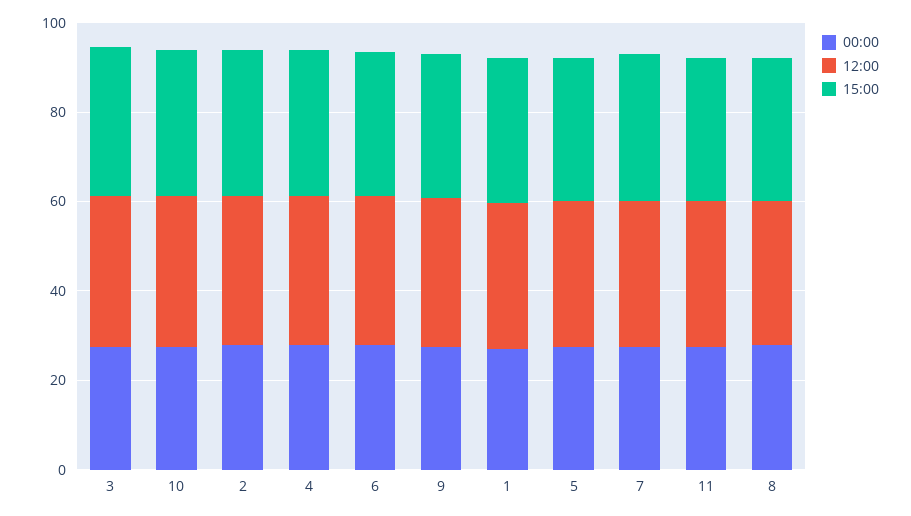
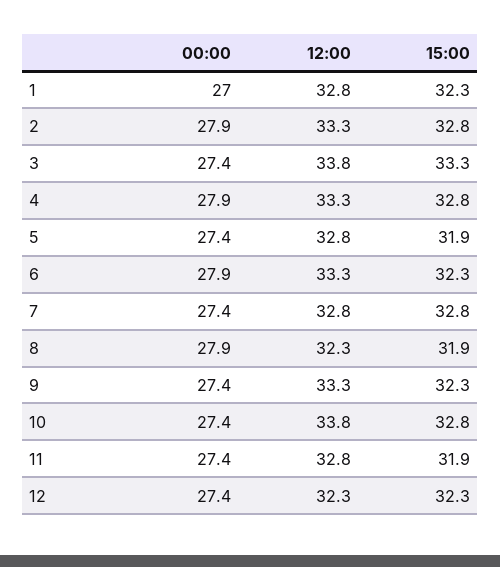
00:00, 12: none -> 27.4
12:00, 12: none -> 32.3
15:00, 12: none -> 32.3

